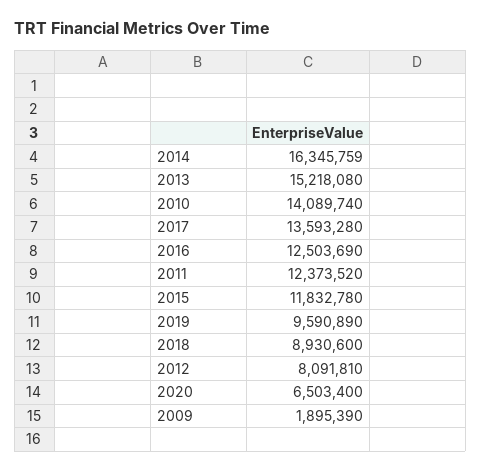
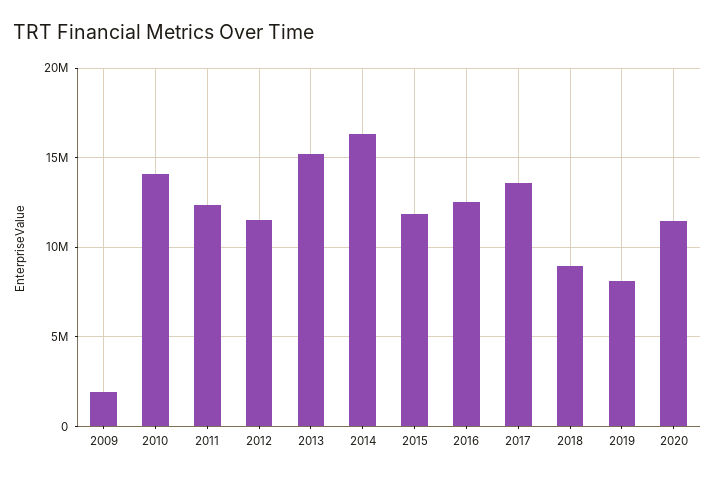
2019: 9590890 -> 8000000
2012: 8091810 -> 11500000
2020: 6503400 -> 11500000

